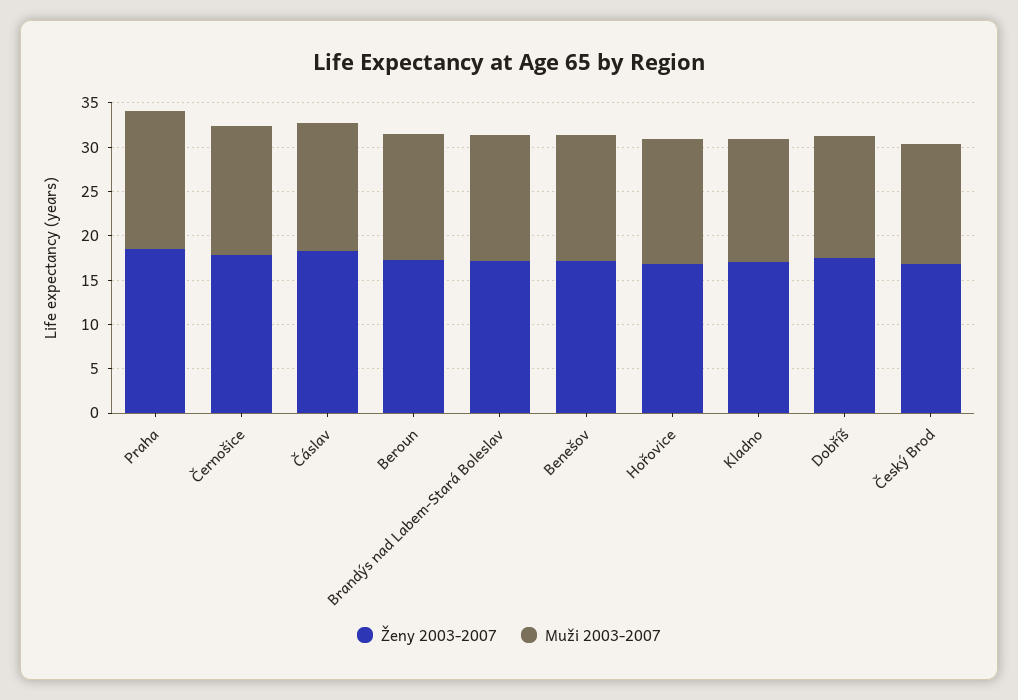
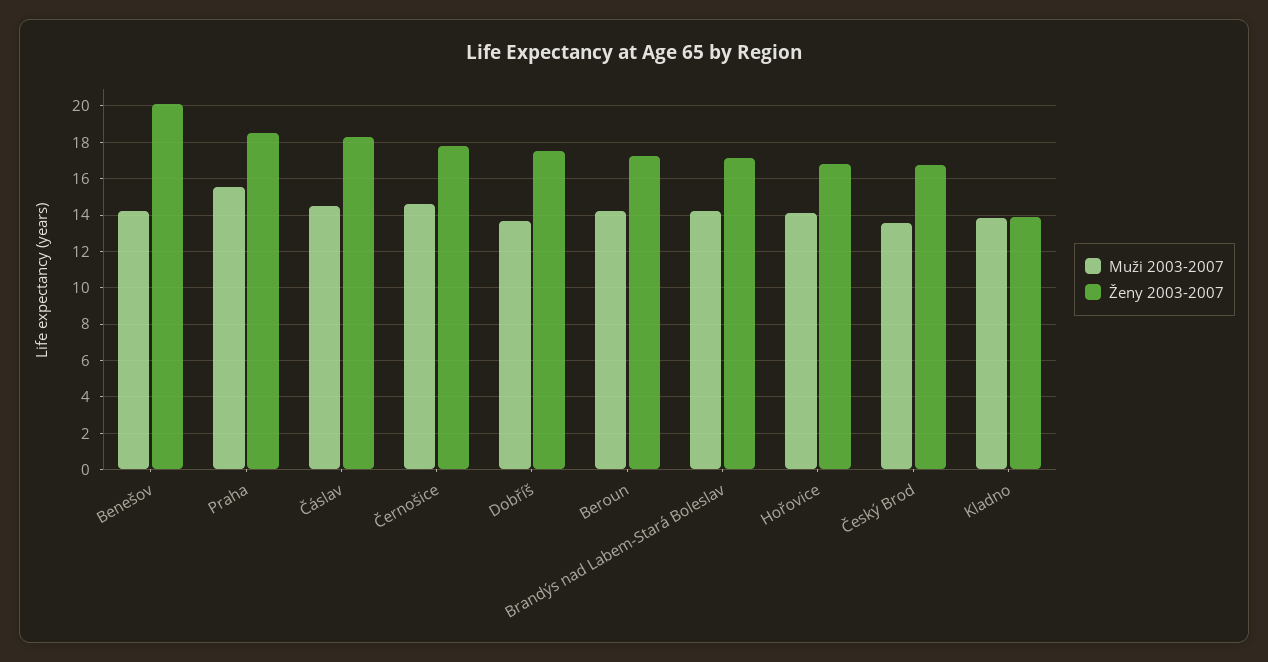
Ženy 2003-2007, Benešov: 17 -> 20
Ženy 2003-2007, Kladno: 17 -> 14

